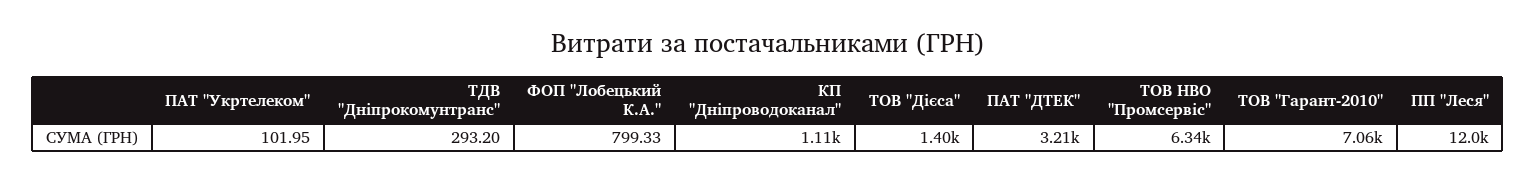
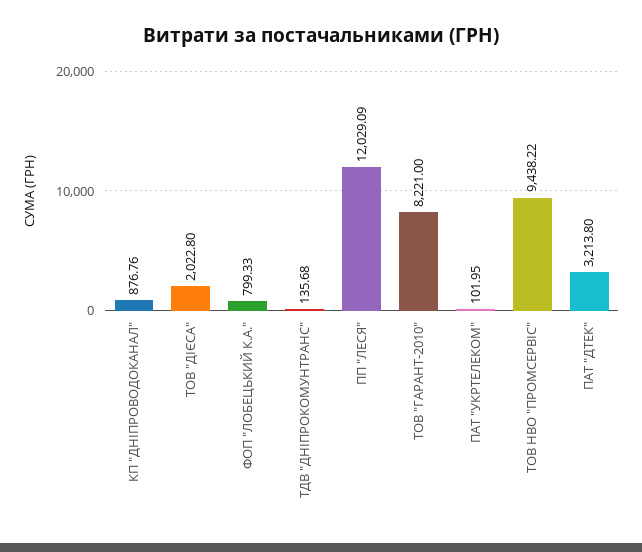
ТДВ "Дніпрокомунтранс": 293.2 -> 135.68
КП "Дніпроводоканал": 1110 -> 876.76
ТОВ "Дієса": 1400 -> 2022.8
ТОВ НВО "Промсервіс": 6340 -> 9438.22
ТОВ "Гарант-2010": 7060 -> 8221

